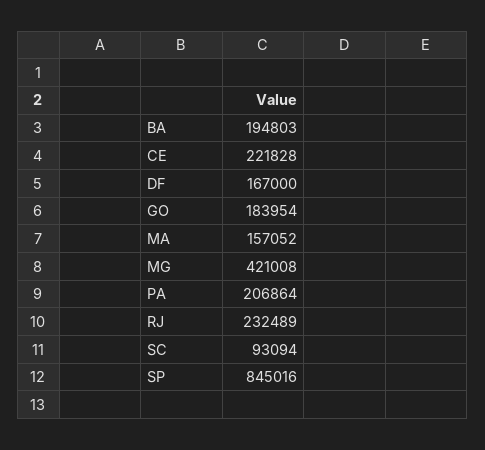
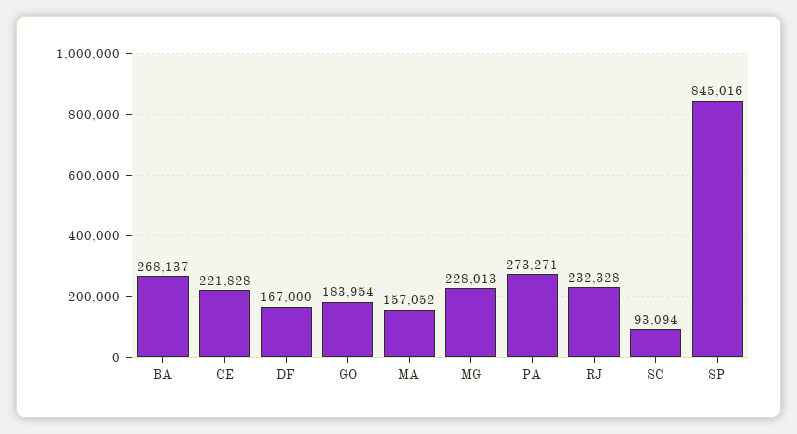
BA: 194803 -> 268137
MG: 421008 -> 228013
PA: 206864 -> 273271
RJ: 232489 -> 232328

